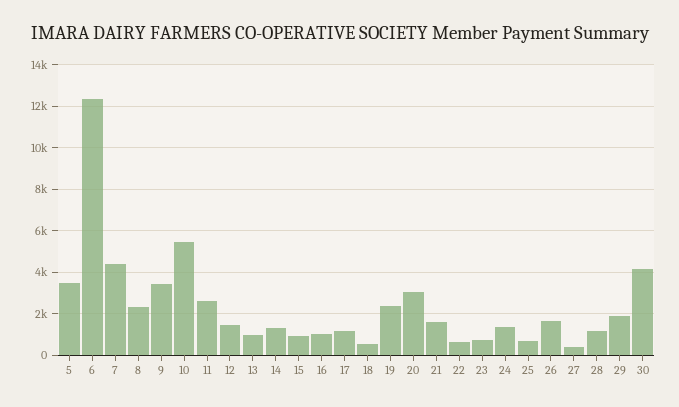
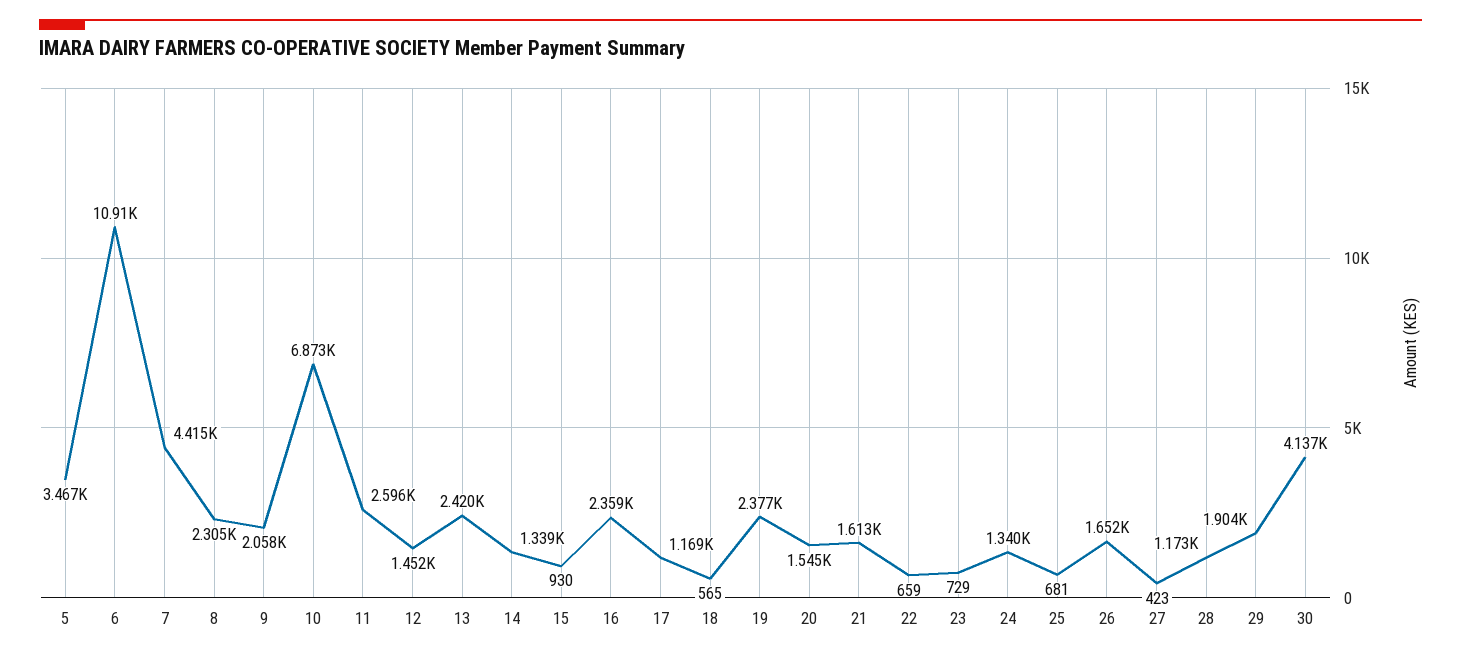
6: 12500 -> 10910
9: 3500 -> 2058
10: 5500 -> 6873
13: 1000 -> 2420
16: 1000 -> 2359
20: 3000 -> 1545

